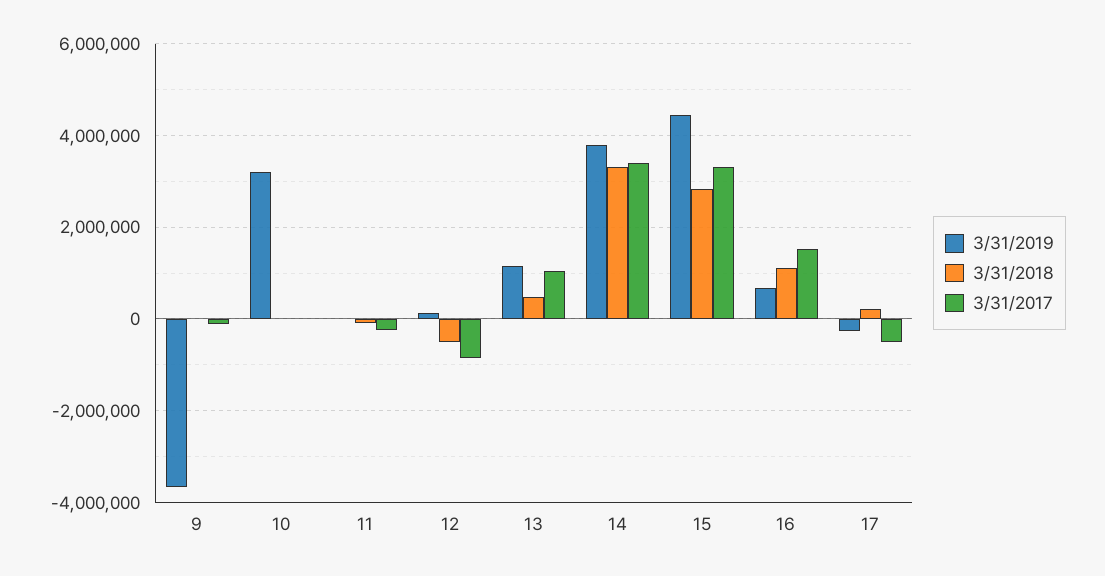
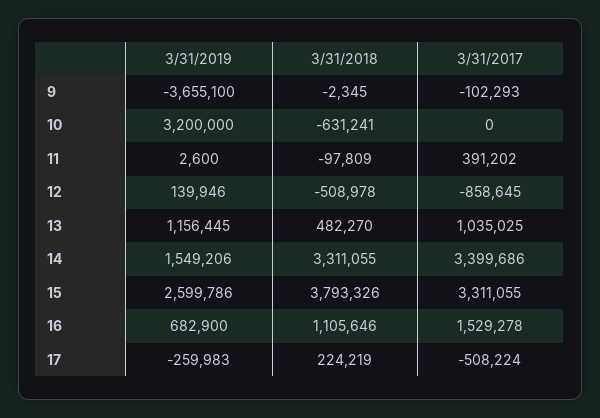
3/31/2018, 10: 0 -> -631241
3/31/2017, 11: -200000 -> 391202
3/31/2019, 14: 3800000 -> 1549206
3/31/2019, 15: 4400000 -> 2599786
3/31/2018, 15: 2800000 -> 3793326

